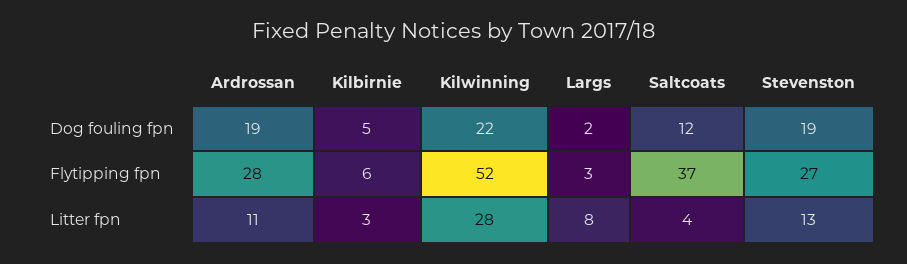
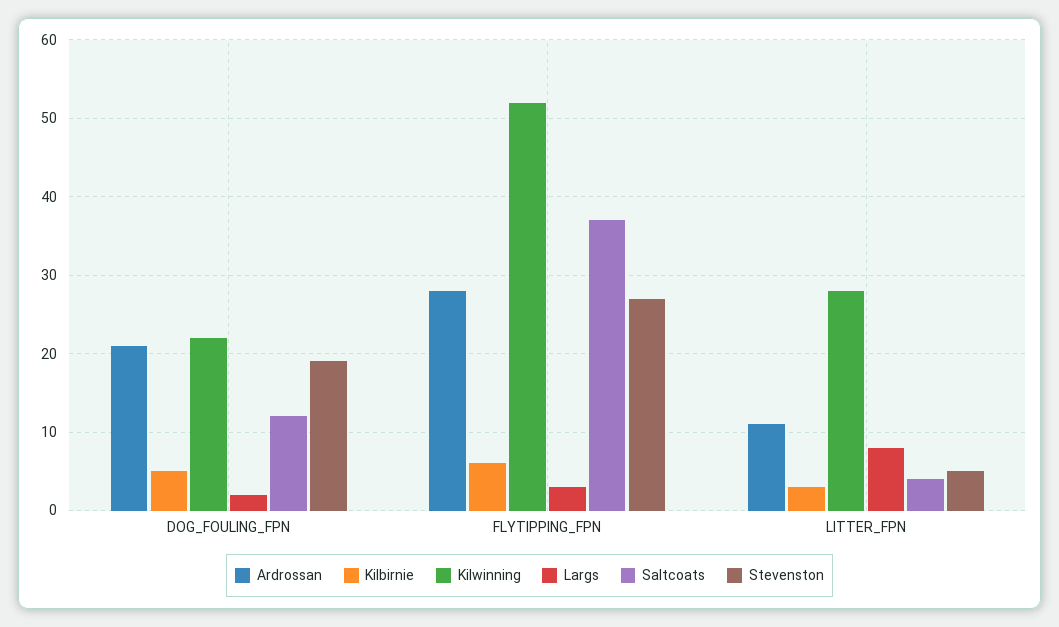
Ardrossan, Dog fouling fpn: 19 -> 21
Stevenston, Litter fpn: 13 -> 5

